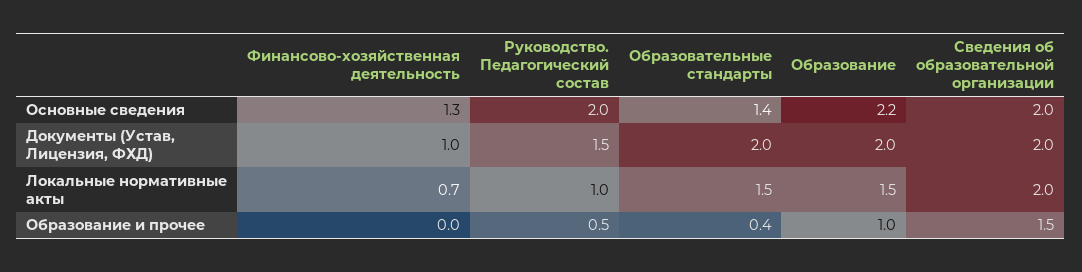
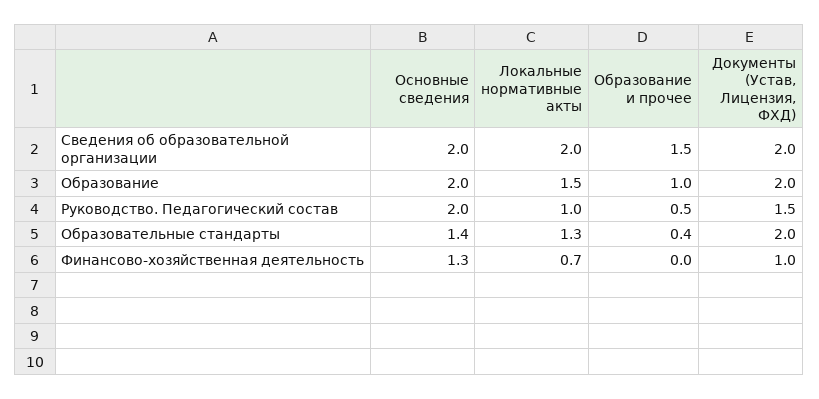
Образование, Основные сведения: 2.2 -> 2
Образовательные стандарты, Локальные нормативные акты: 1.5 -> 1.3

